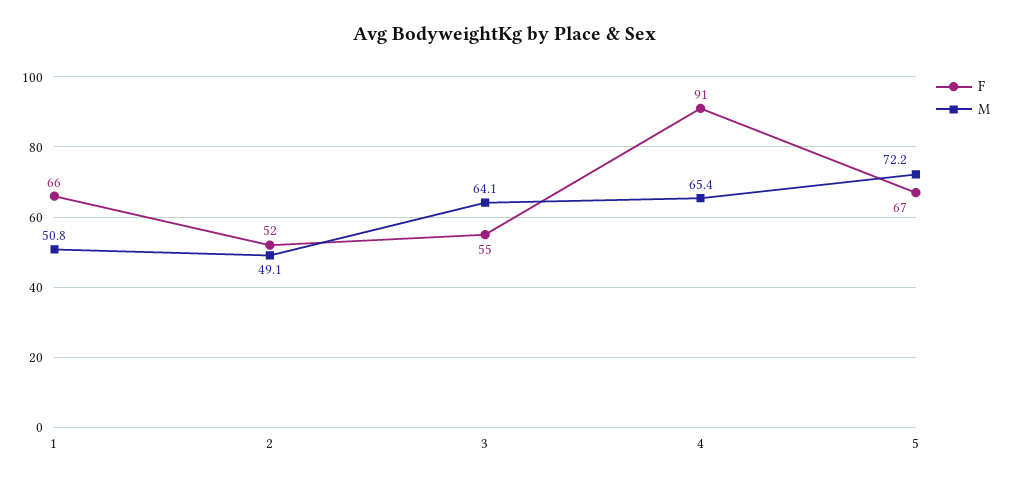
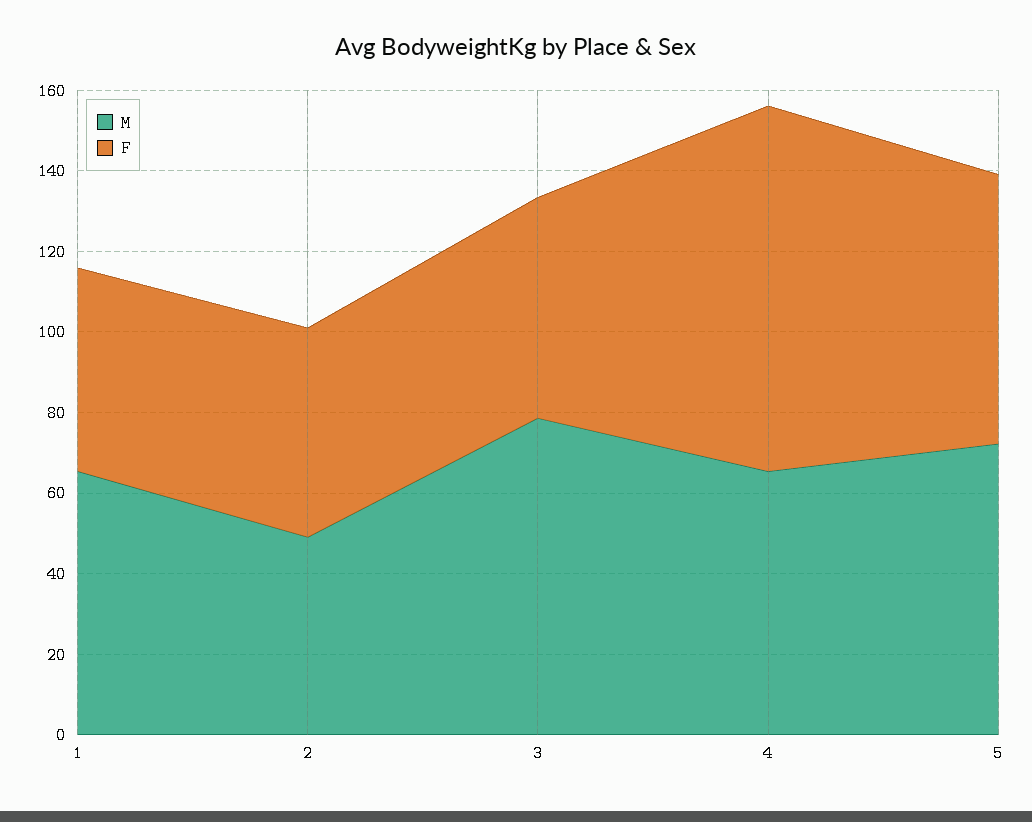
F, 1: 66 -> 50
M, 1: 50.8 -> 65
M, 3: 64.1 -> 80

